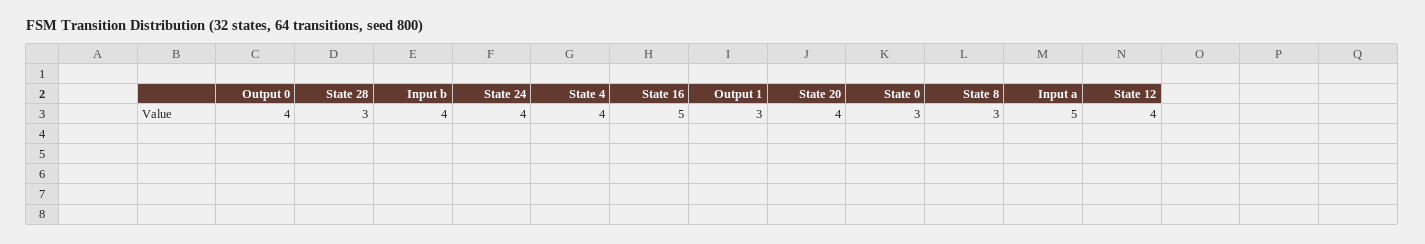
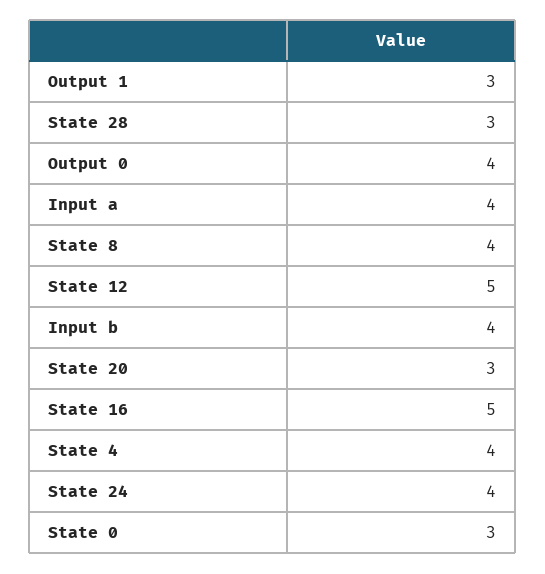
State 20: 4 -> 3
State 8: 3 -> 4
Input a: 5 -> 4
State 12: 4 -> 5

